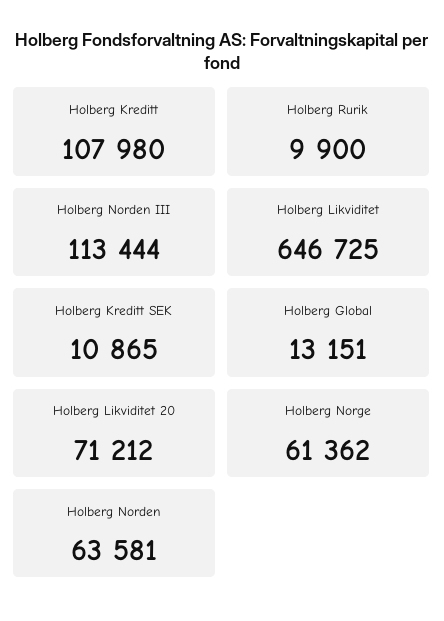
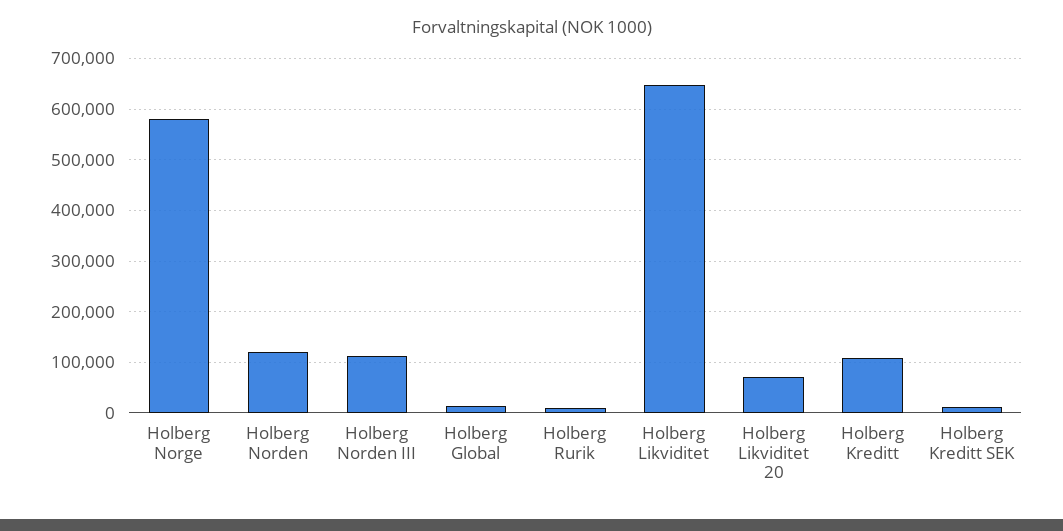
Holberg Norge: 61362 -> 580000
Holberg Norden: 63581 -> 120000

